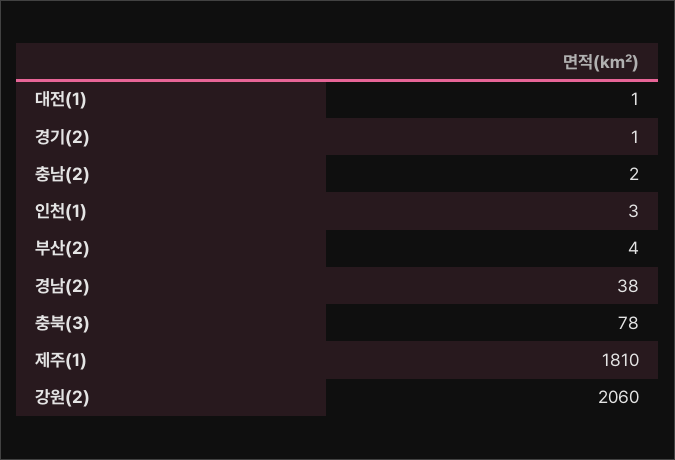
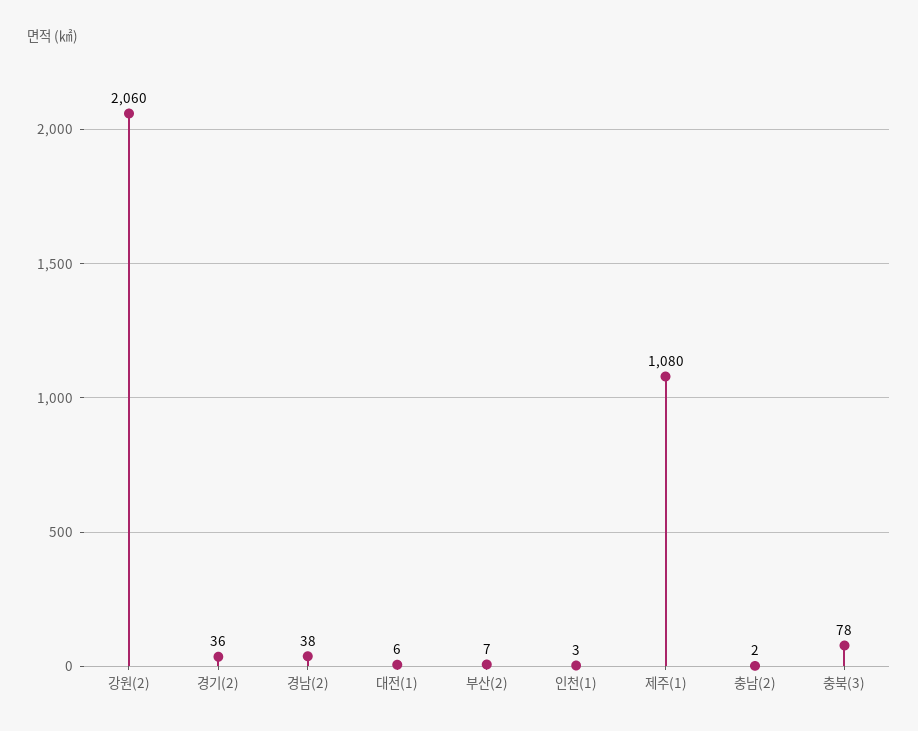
대전(1): 1 -> 6
경기(2): 1 -> 36
부산(2): 4 -> 7
제주(1): 1810 -> 1080

